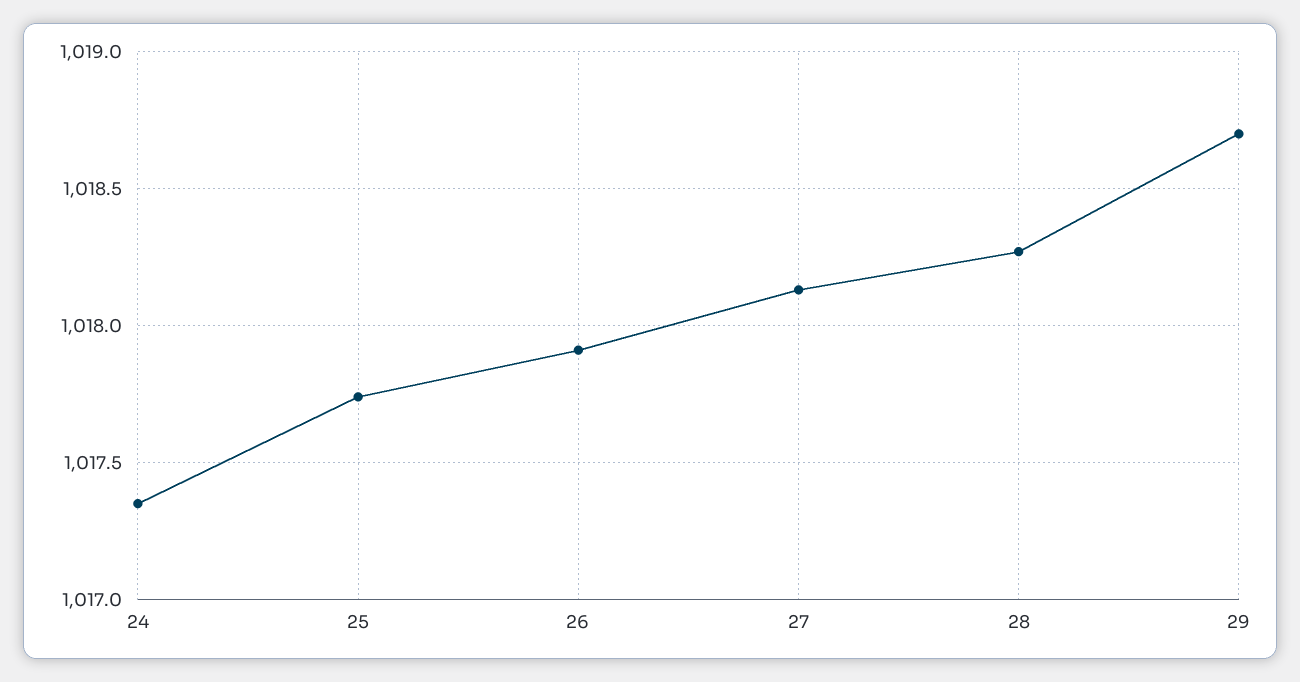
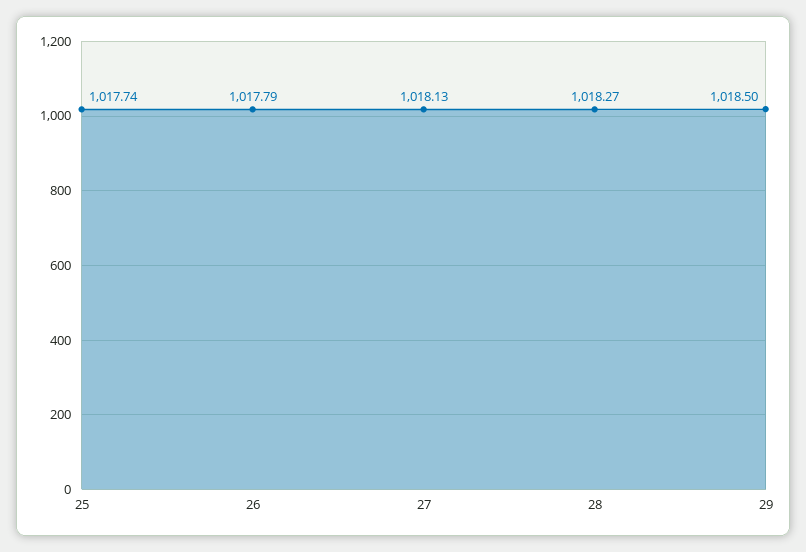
24: 1017.35 -> none
26: 1017.9 -> 1017.79
29: 1018.7 -> 1018.5

